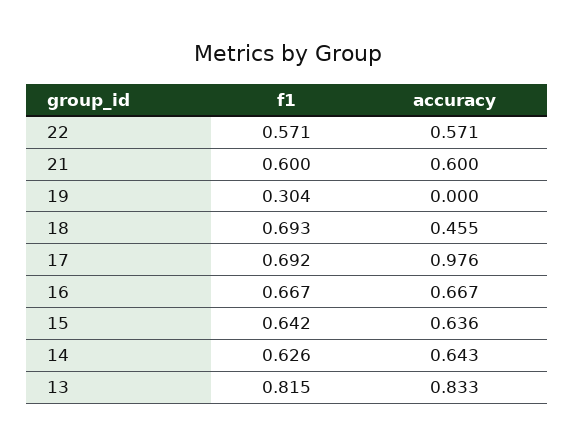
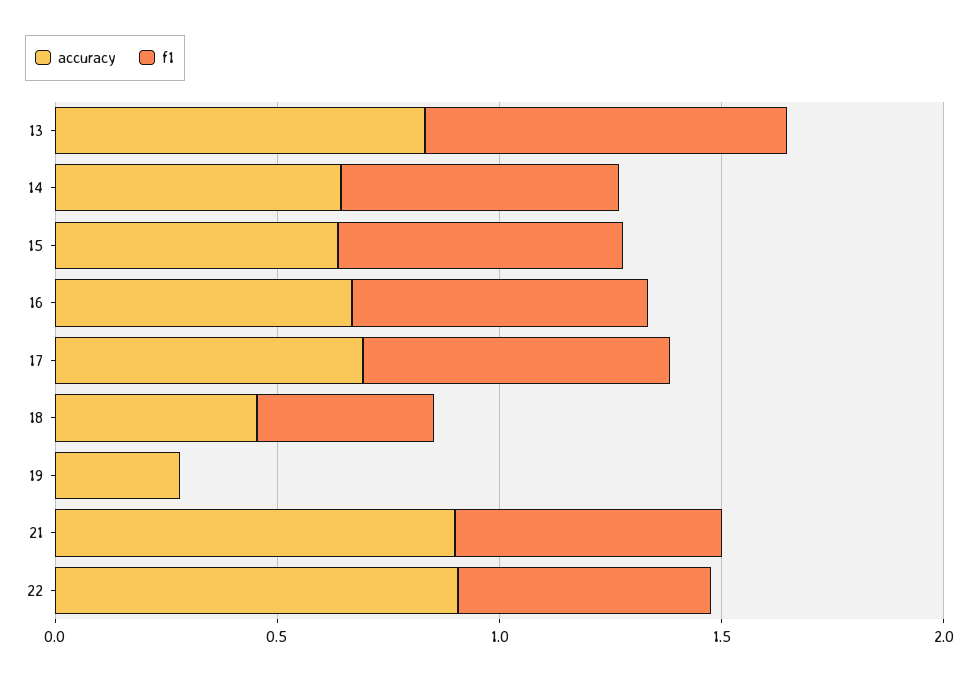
accuracy, 22: 0.571 -> 0.9
accuracy, 21: 0.6 -> 0.9
f1, 19: 0.304 -> 0
accuracy, 19: 0 -> 0.3
f1, 18: 0.693 -> 0.4
accuracy, 17: 0.976 -> 0.7

